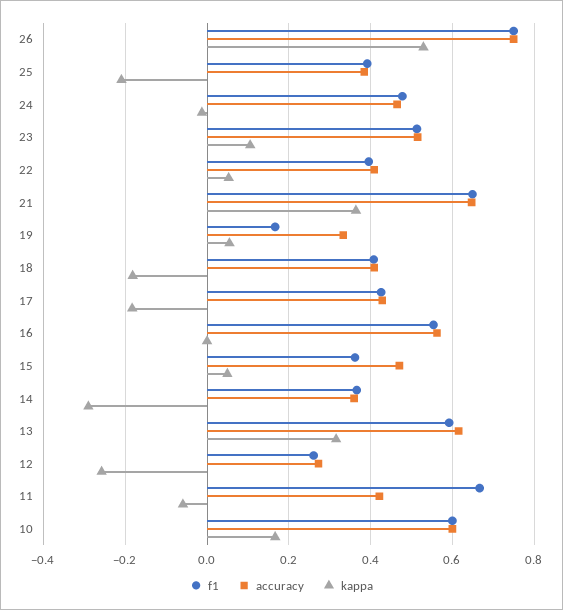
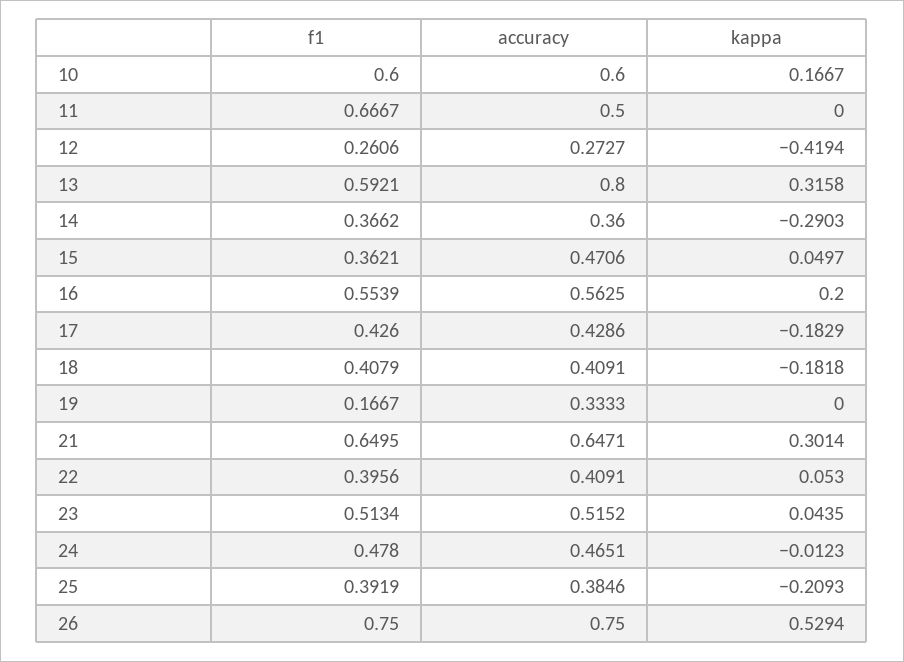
kappa, 23: 0.1 -> 0.0435
kappa, 21: 0.36 -> 0.3014
kappa, 19: 0.06 -> 0
kappa, 16: 0 -> 0.2
accuracy, 13: 0.62 -> 0.8
kappa, 12: -0.26 -> -0.4194
accuracy, 11: 0.42 -> 0.5
kappa, 11: -0.06 -> 0

